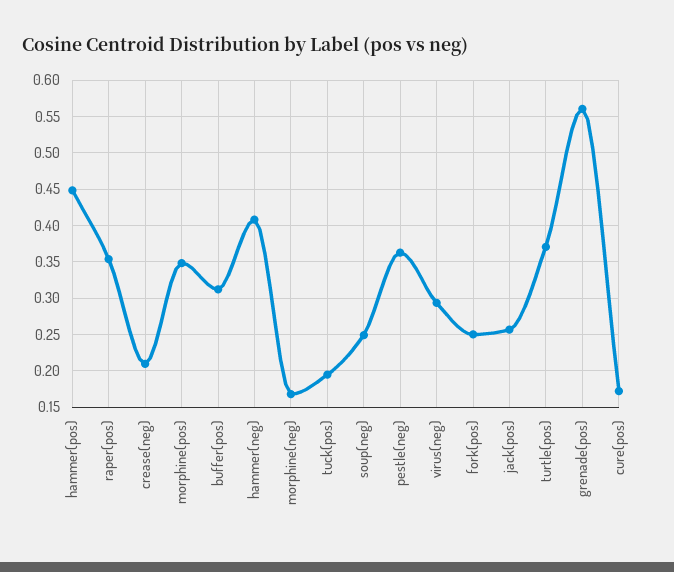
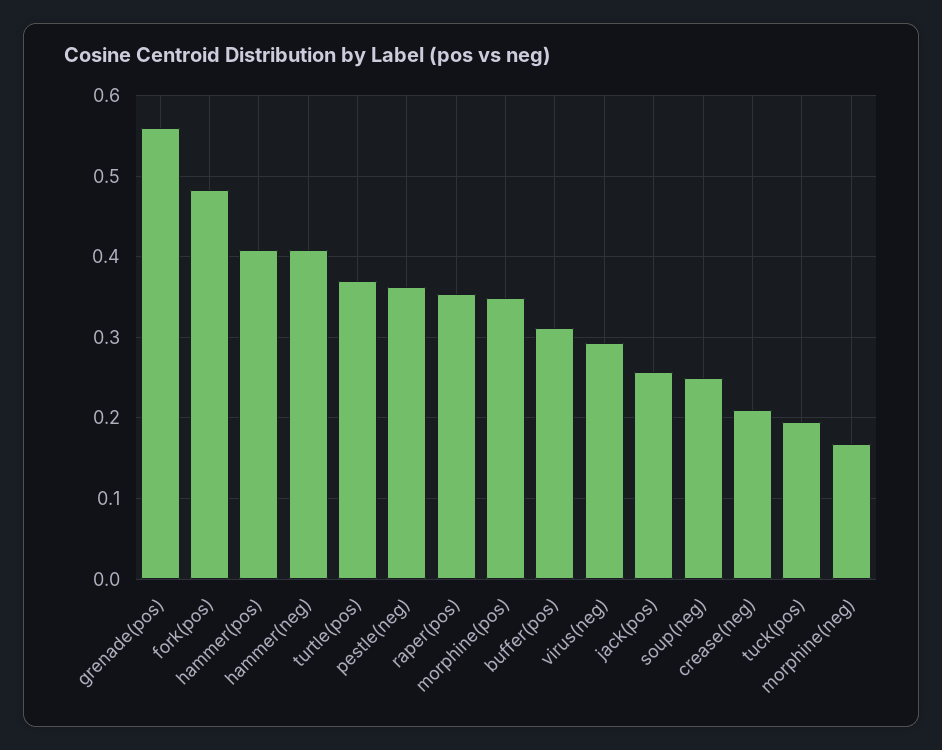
hammer(pos): 0.45 -> 0.41
fork(pos): 0.25 -> 0.48
cure(pos): 0.17 -> none

